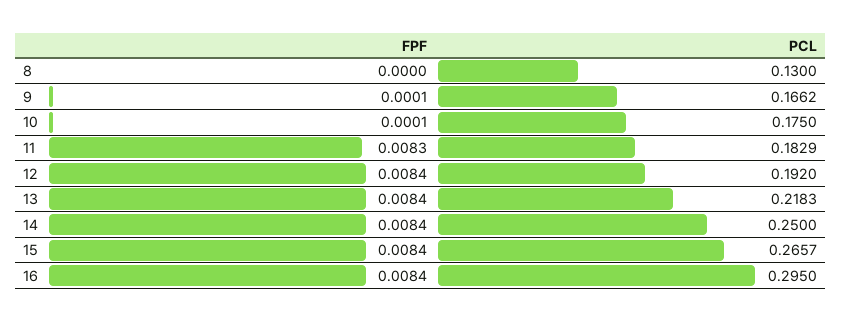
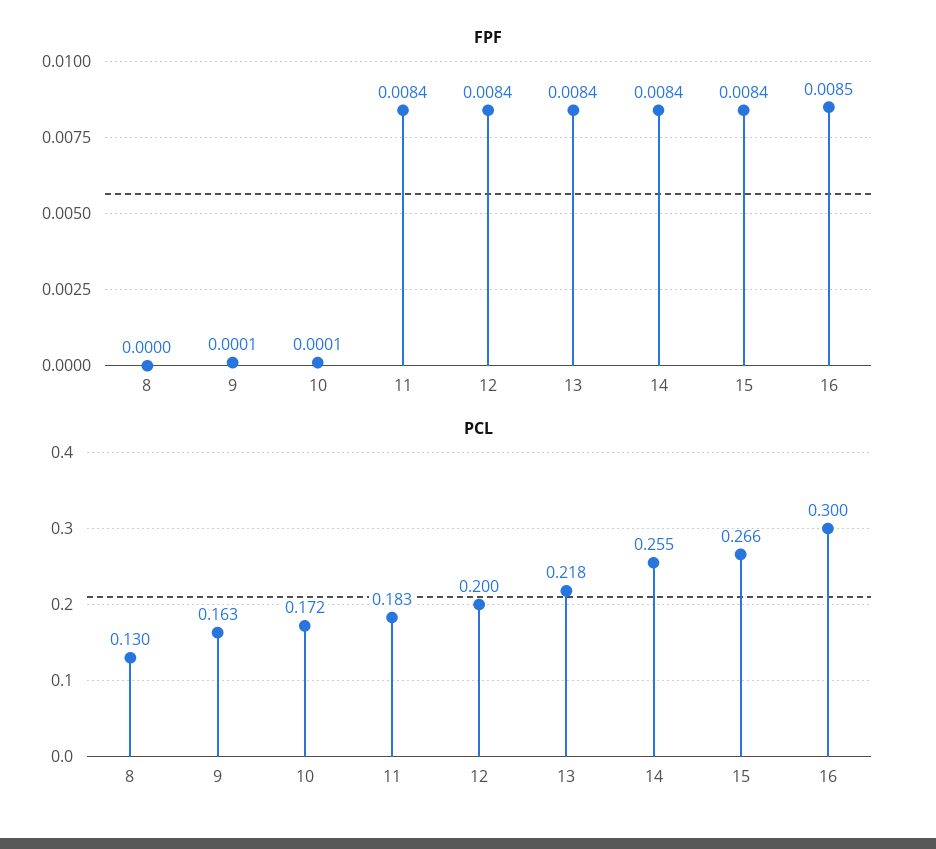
PCL, 9: 0.1662 -> 0.163
PCL, 10: 0.175 -> 0.172
FPF, 11: 0.0083 -> 0.0084
PCL, 12: 0.192 -> 0.2
PCL, 14: 0.25 -> 0.255
FPF, 16: 0.0084 -> 0.0085
PCL, 16: 0.295 -> 0.3

